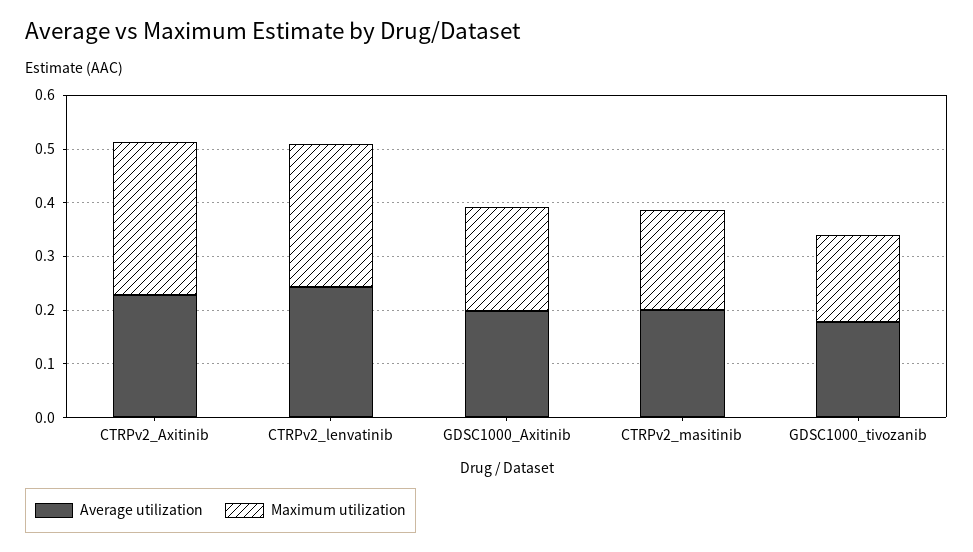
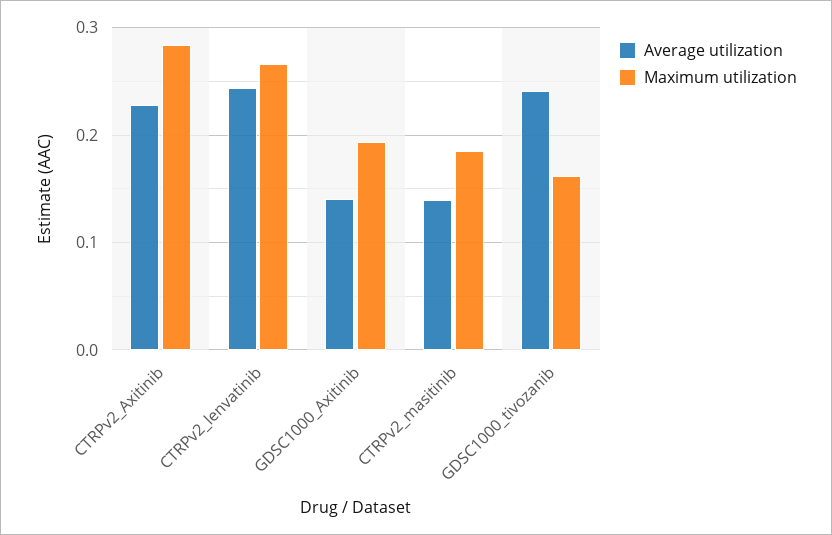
Average utilization, GDSC1000_Axitinib: 0.2 -> 0.14
Average utilization, CTRPv2_masitinib: 0.2 -> 0.14
Average utilization, GDSC1000_tivozanib: 0.18 -> 0.24

